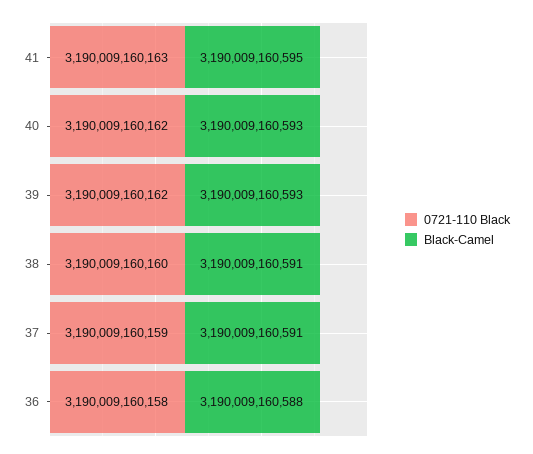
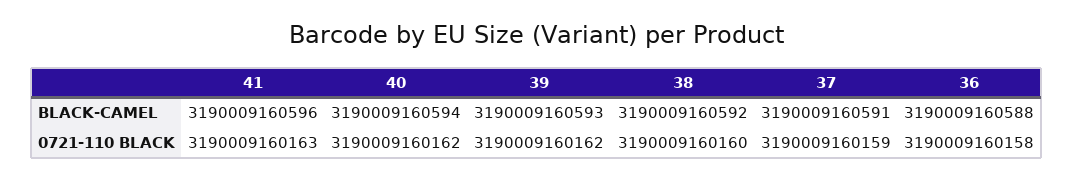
Black-Camel, 41: 3190009160595 -> 3190009160596
Black-Camel, 40: 3190009160593 -> 3190009160594
Black-Camel, 38: 3190009160591 -> 3190009160592

